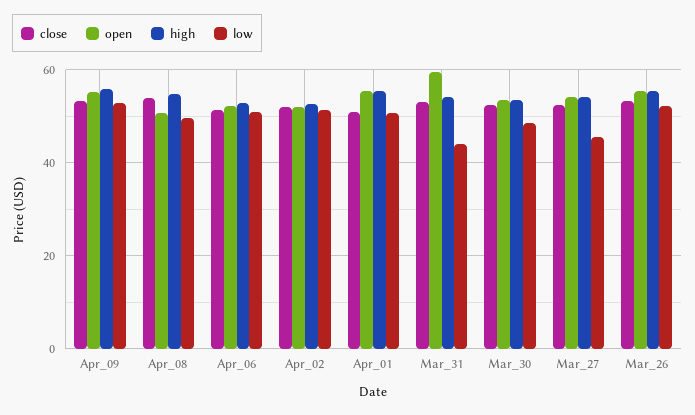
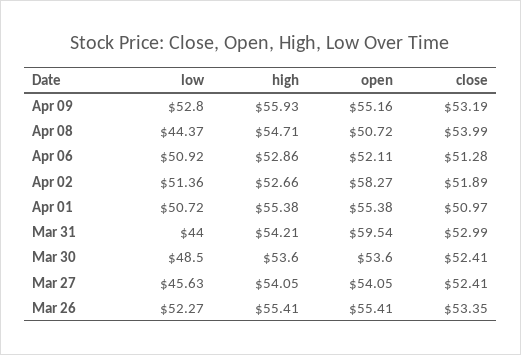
low, Apr_08: 50 -> 44.37
open, Apr_02: 52 -> 58.27

